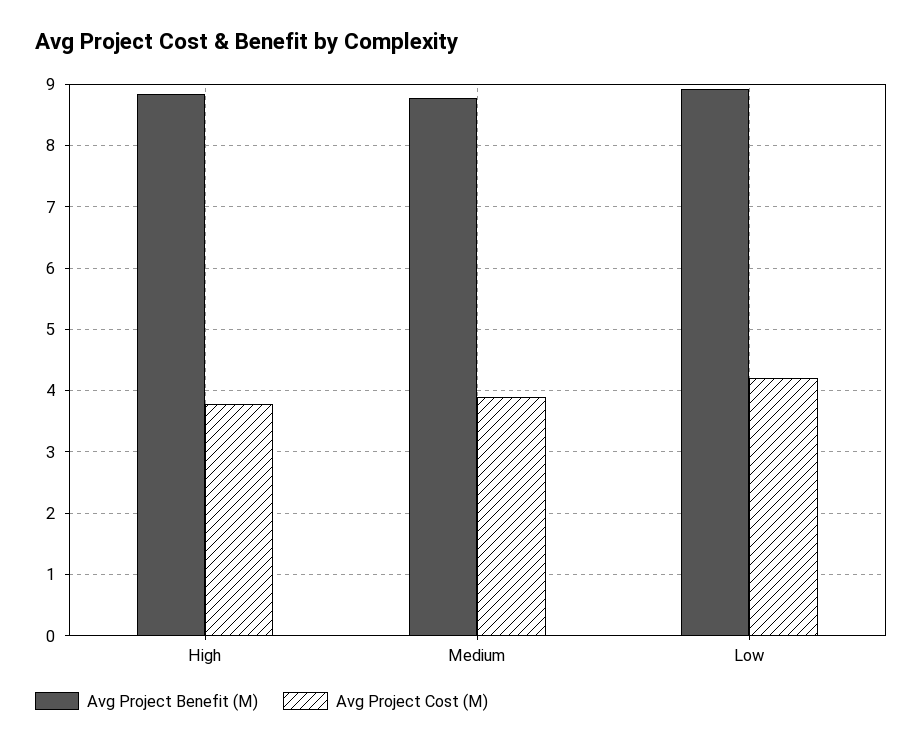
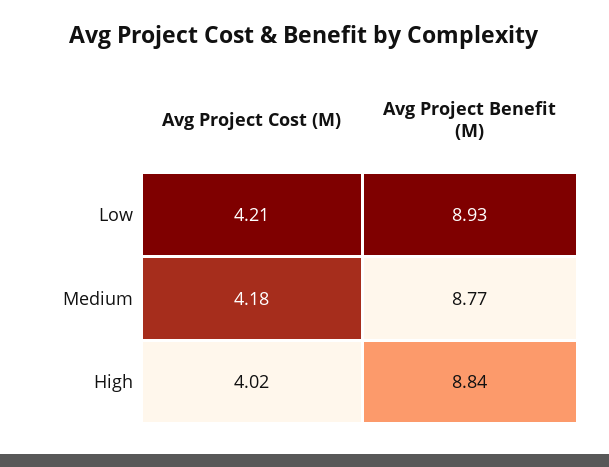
Avg Project Cost (M), High: 3.8 -> 4.02
Avg Project Cost (M), Medium: 3.9 -> 4.18

